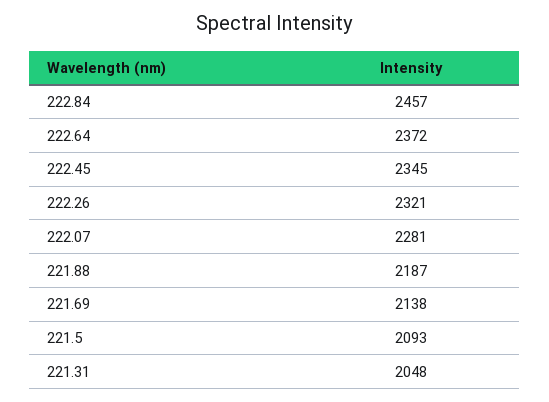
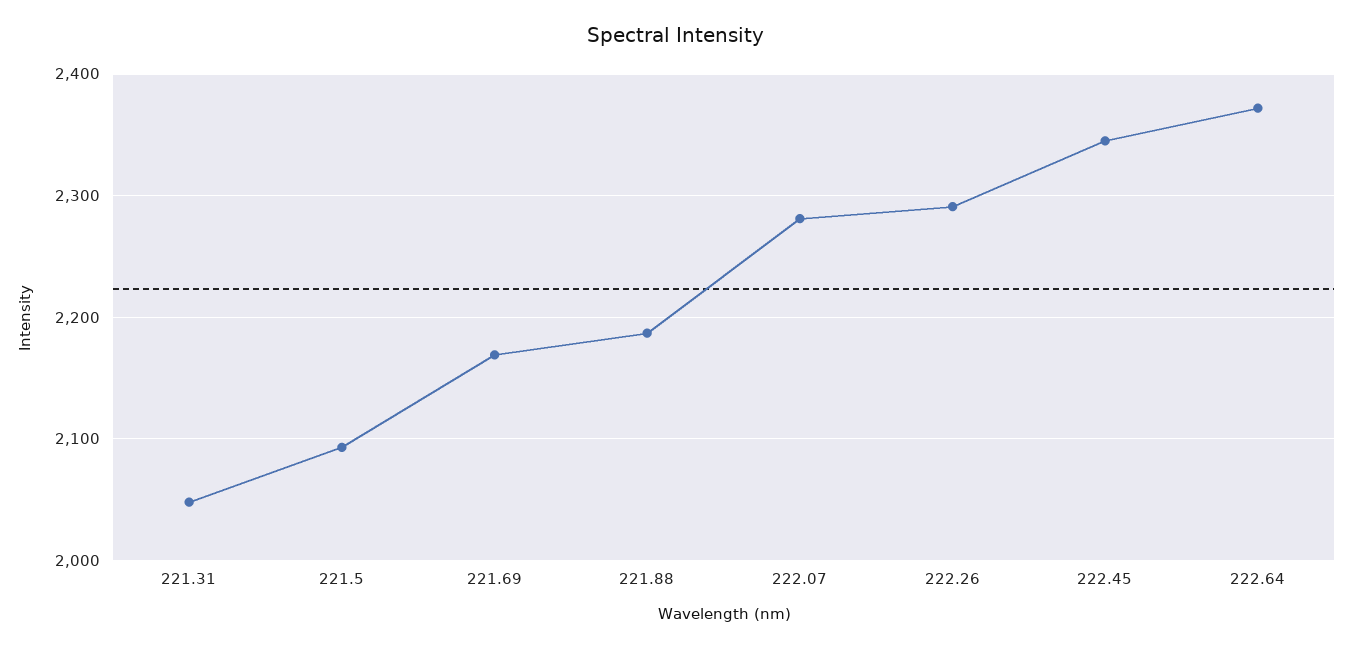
222.84: 2457 -> none
222.26: 2321 -> 2290
221.69: 2138 -> 2170

